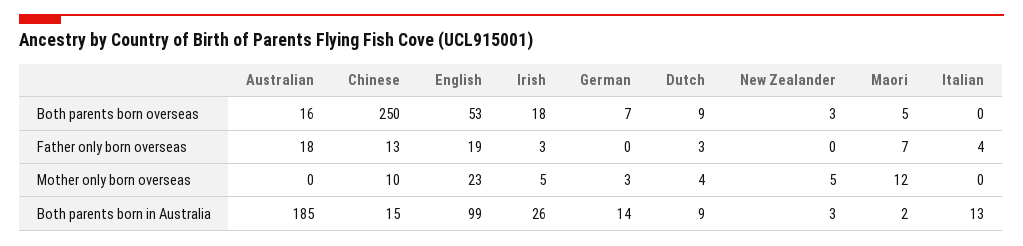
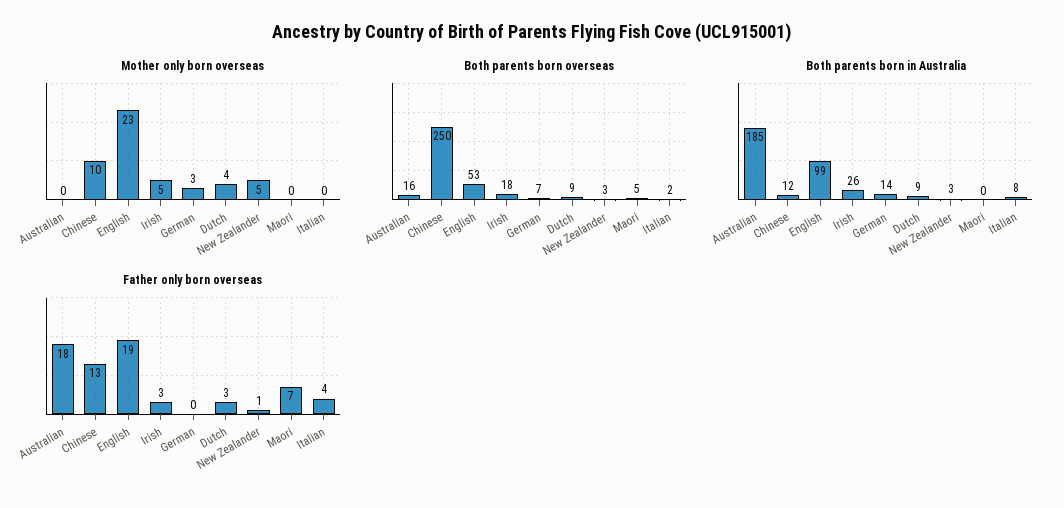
Both parents born overseas, Italian: 0 -> 2
Father only born overseas, New Zealander: 0 -> 1
Mother only born overseas, Maori: 12 -> 0
Both parents born in Australia, Chinese: 15 -> 12
Both parents born in Australia, Maori: 2 -> 0
Both parents born in Australia, Italian: 13 -> 8

